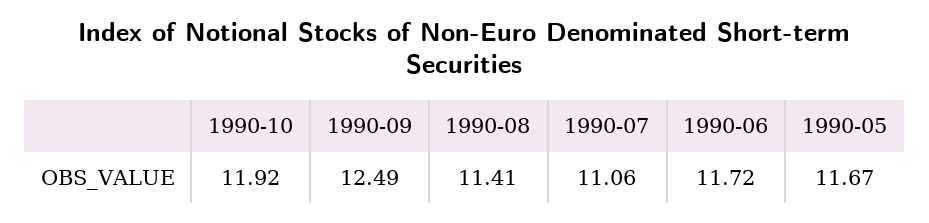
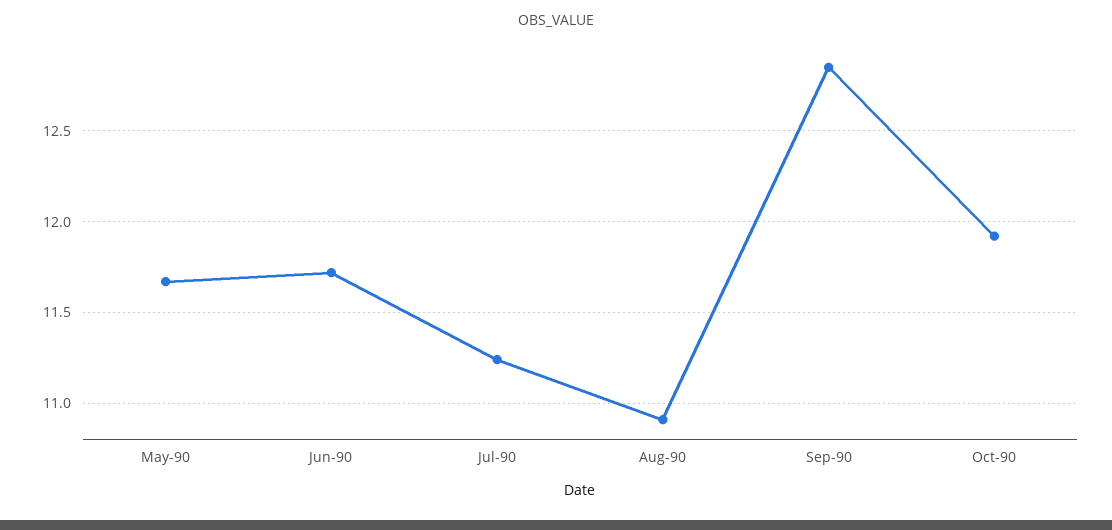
1990-09: 12.49 -> 12.85
1990-08: 11.41 -> 10.9
1990-07: 11.06 -> 11.25

